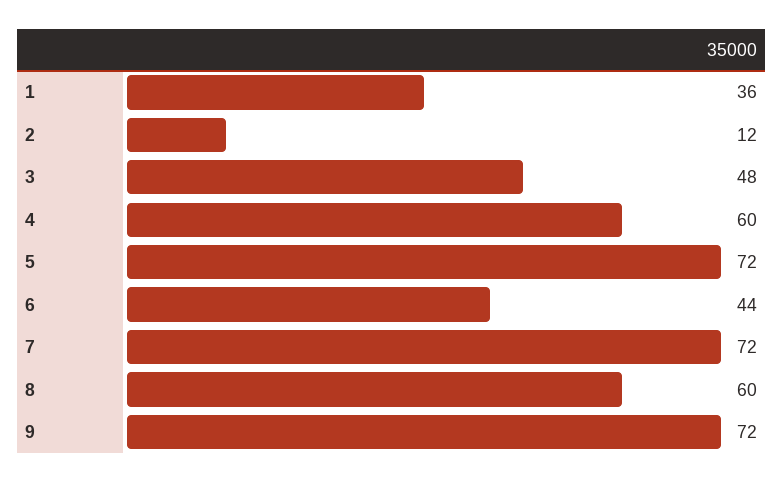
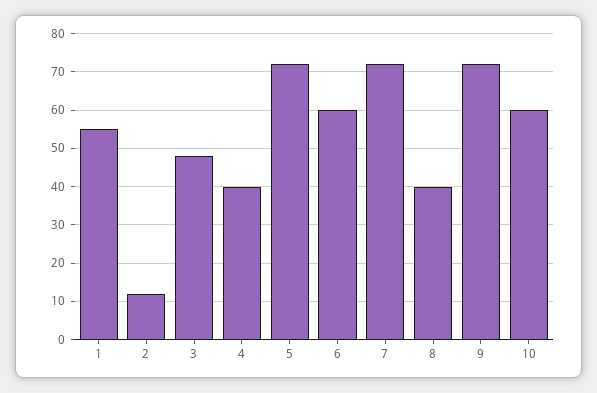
1: 36 -> 55
4: 60 -> 40
6: 44 -> 60
8: 60 -> 40
10: none -> 60

